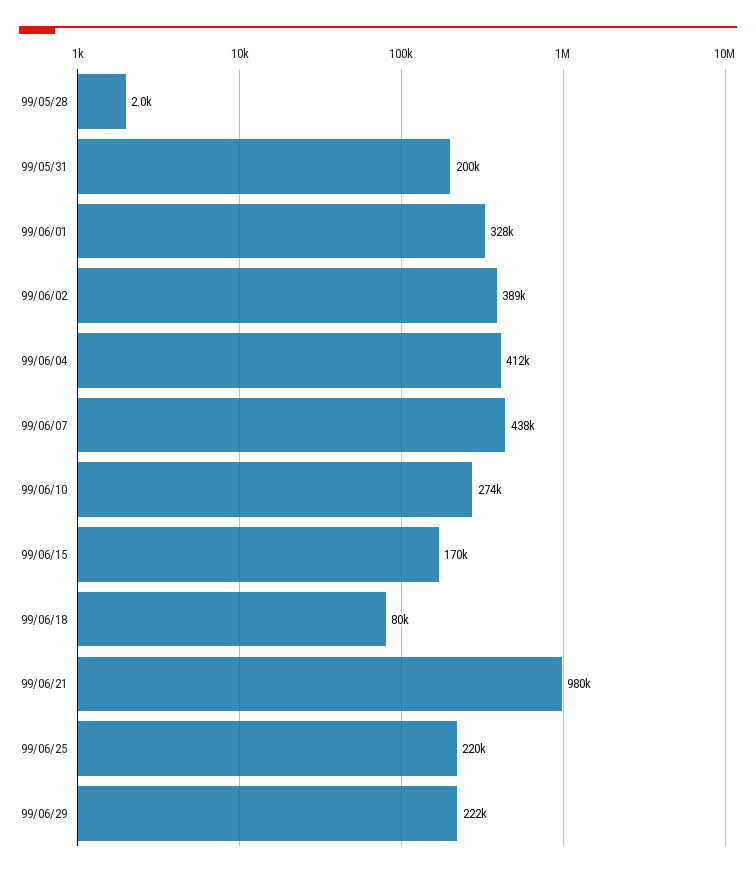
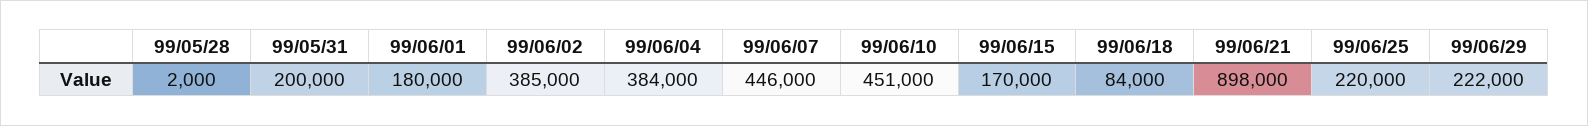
99/06/01: 328000 -> 180000
99/06/02: 389000 -> 385000
99/06/04: 412000 -> 384000
99/06/07: 438000 -> 446000
99/06/10: 274000 -> 451000
99/06/18: 80000 -> 84000
99/06/21: 980000 -> 898000

